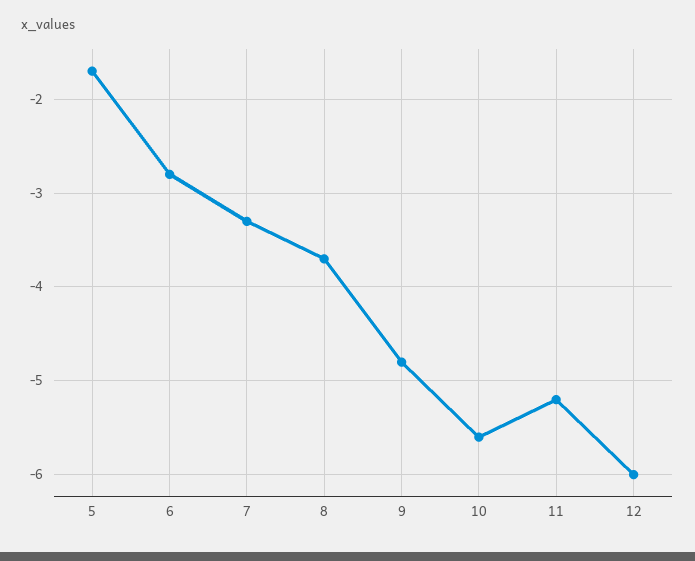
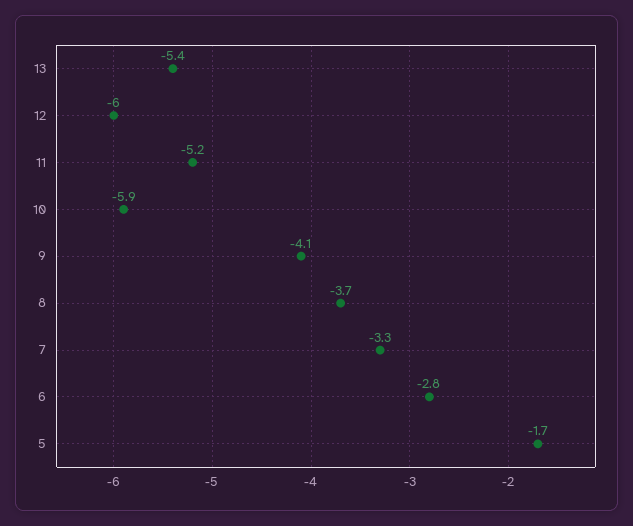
9: -4.8 -> -4.1
10: -5.6 -> -5.9
13: none -> -5.4

